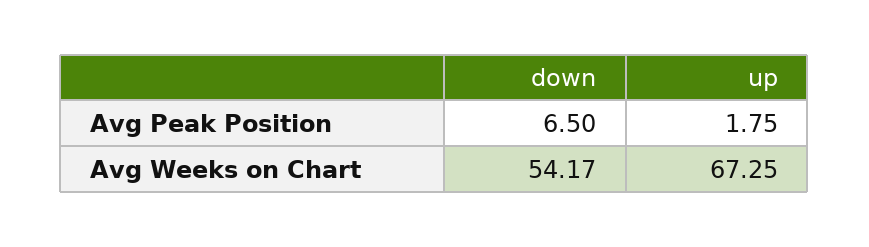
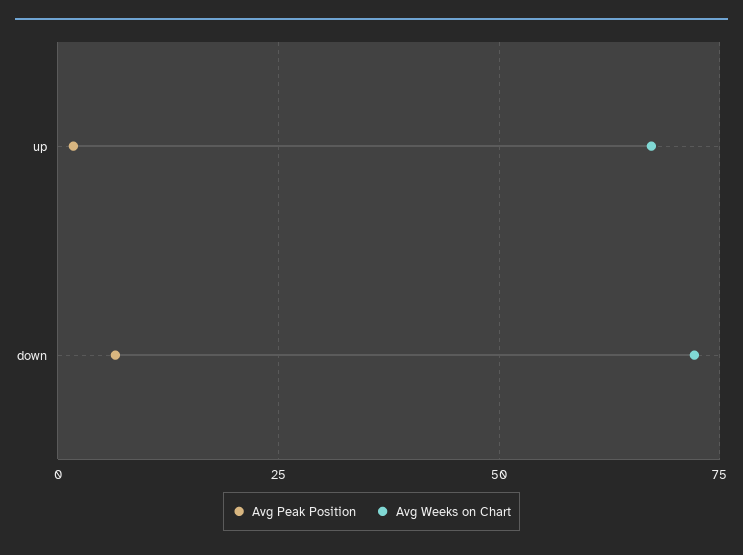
Avg Weeks on Chart, down: 54.17 -> 72.5

